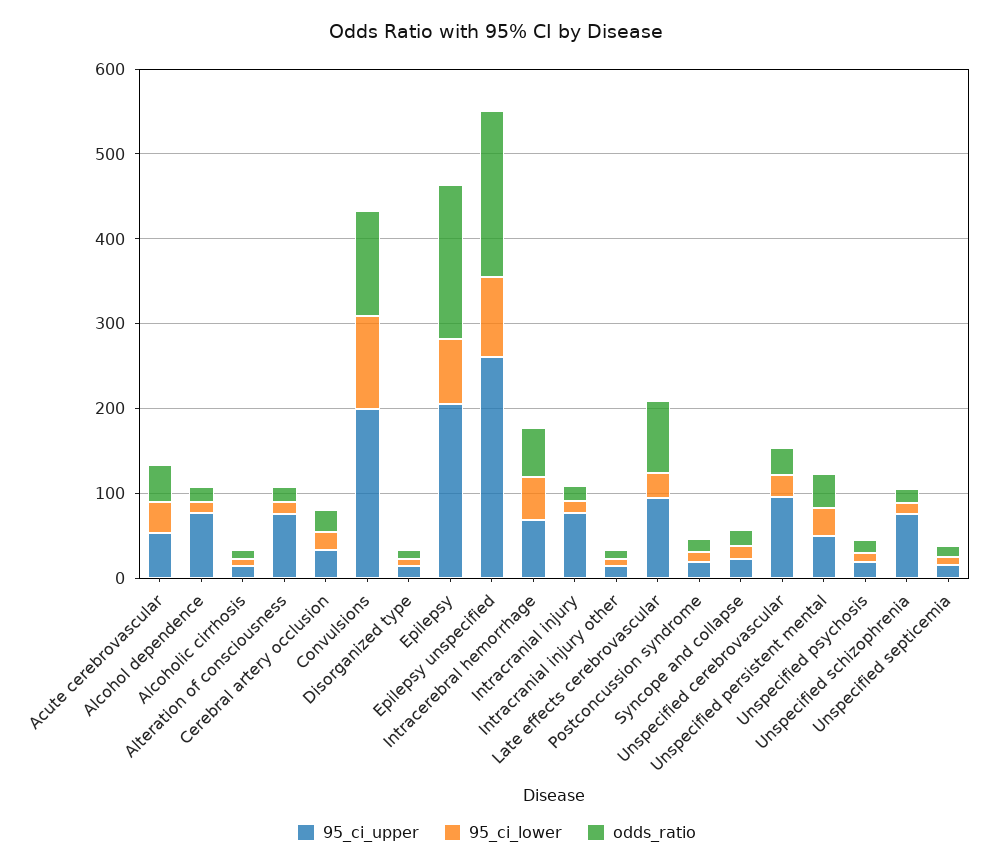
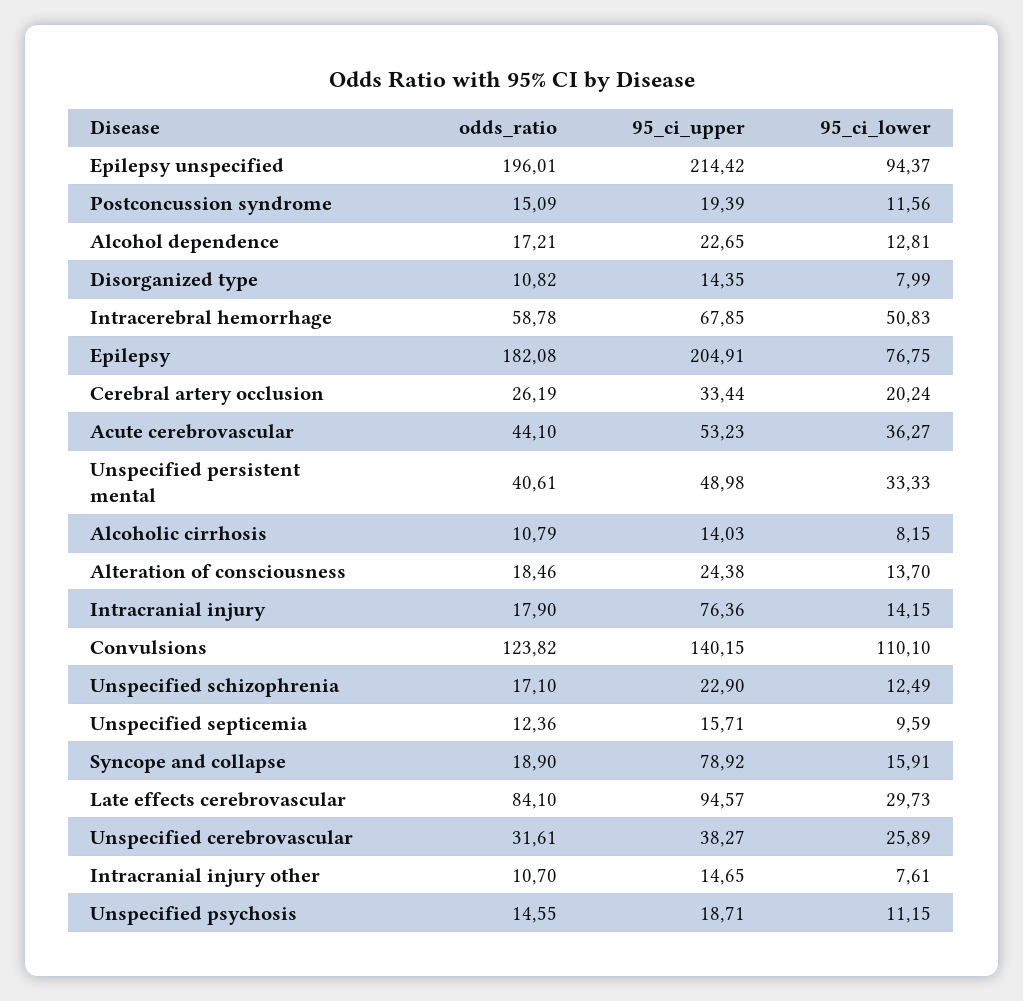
95_ci_upper, Alcohol dependence: 80 -> 22.65
95_ci_upper, Alteration of consciousness: 80 -> 24.38
95_ci_upper, Convulsions: 200 -> 140.15
95_ci_upper, Epilepsy unspecified: 260 -> 214.42
95_ci_upper, Syncope and collapse: 20 -> 78.92
95_ci_upper, Unspecified cerebrovascular: 100 -> 38.27
95_ci_upper, Unspecified schizophrenia: 80 -> 22.9

